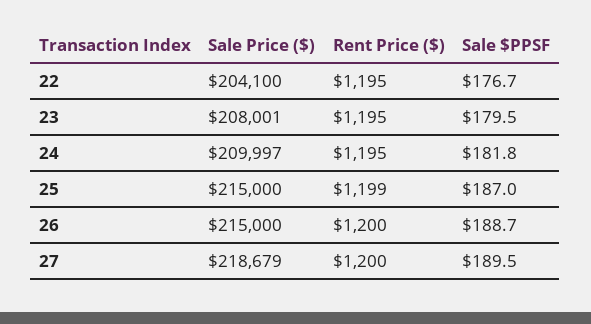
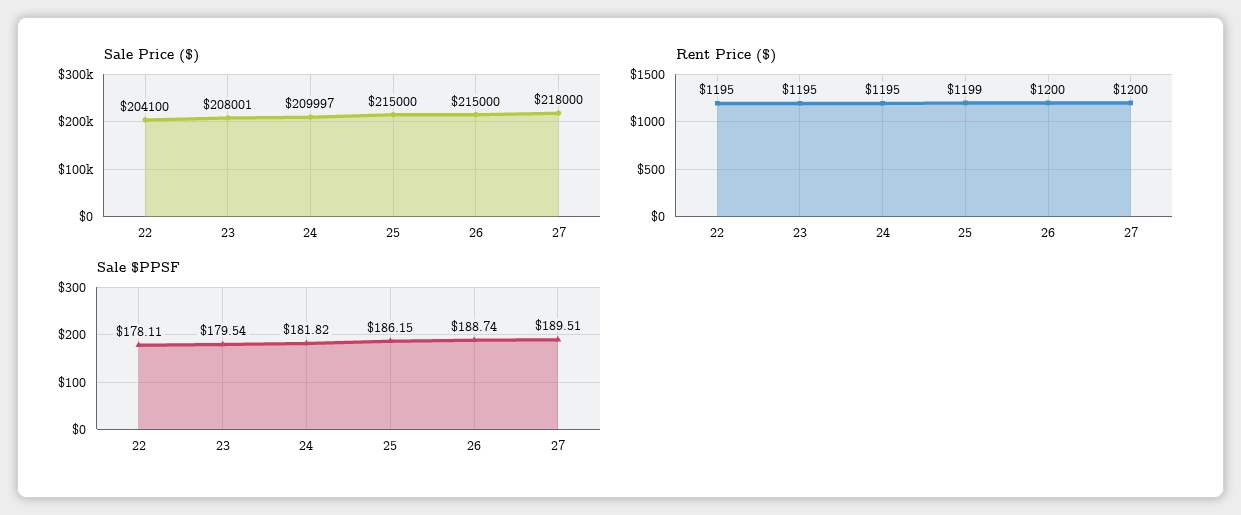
Sale $PPSF, 22: 176.7 -> 178.11
Sale $PPSF, 25: 187 -> 186.15
Sale Price ($), 27: 218679 -> 218000

